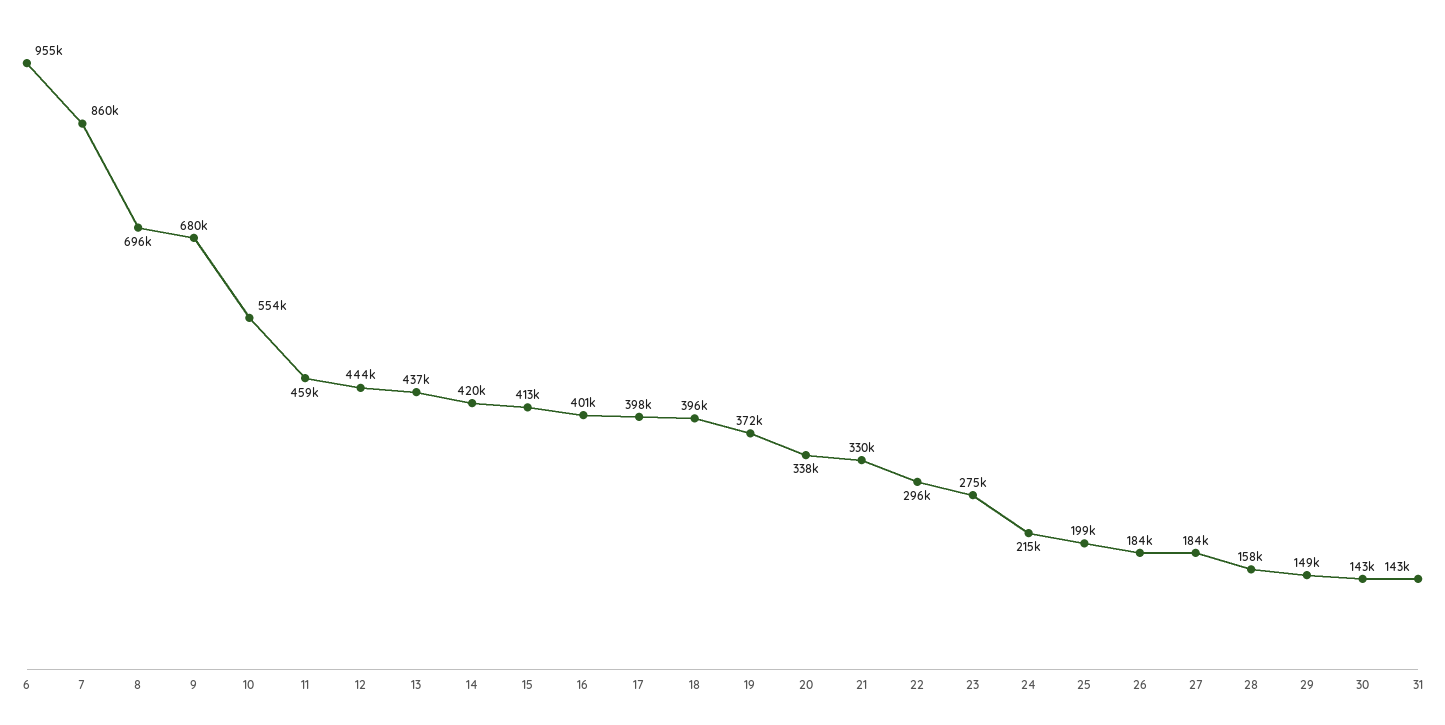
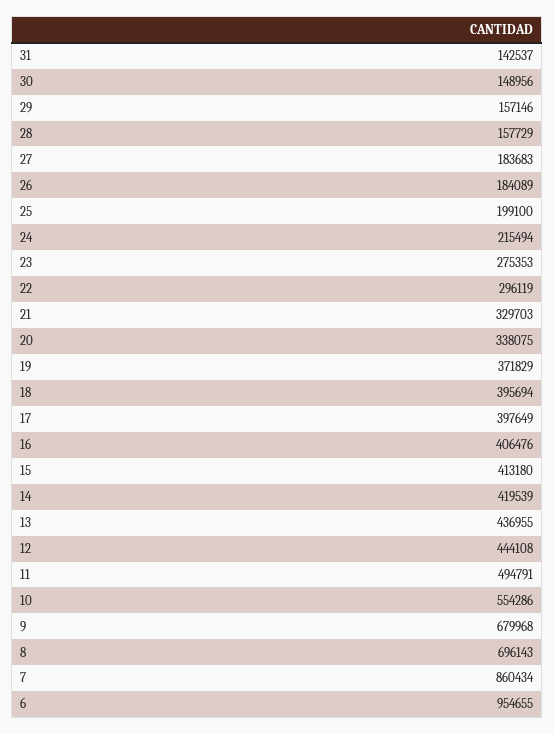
11: 459000 -> 494791
16: 401000 -> 406476
29: 149000 -> 157146
30: 143000 -> 148956

